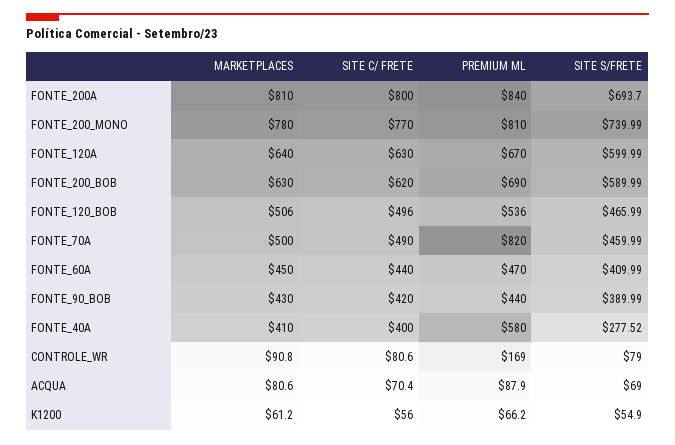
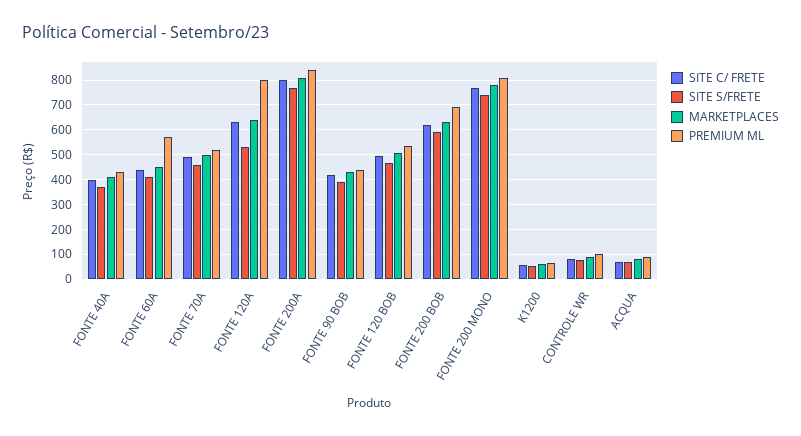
SITE S/FRETE, FONTE_200A: 693.7 -> 775
PREMIUM ML, FONTE_120A: 670 -> 800
SITE S/FRETE, FONTE_120A: 599.99 -> 525
PREMIUM ML, FONTE_70A: 820 -> 525
PREMIUM ML, FONTE_60A: 470 -> 575
PREMIUM ML, FONTE_40A: 580 -> 425
SITE S/FRETE, FONTE_40A: 277.52 -> 375
PREMIUM ML, CONTROLE_WR: 169 -> 100

